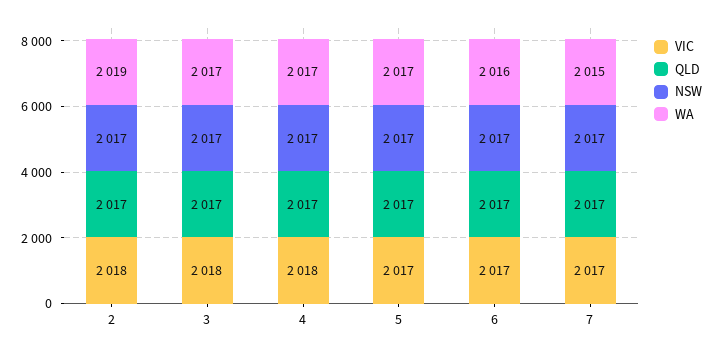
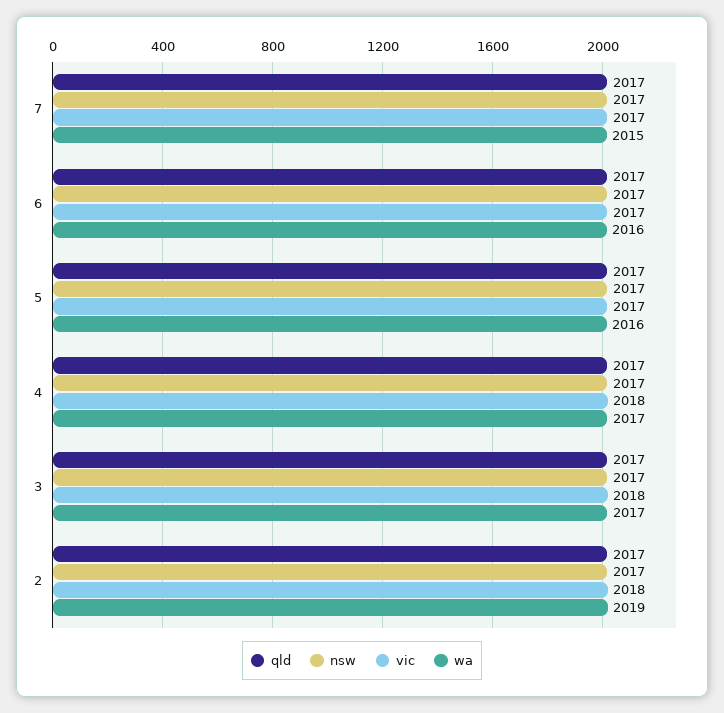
WA, 5: 2017 -> 2016

